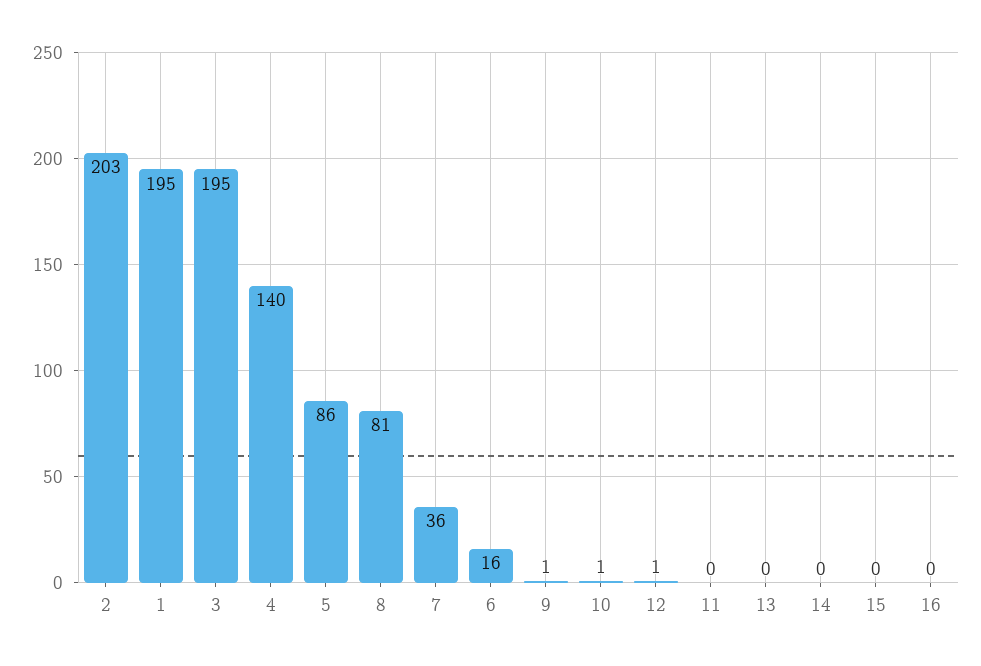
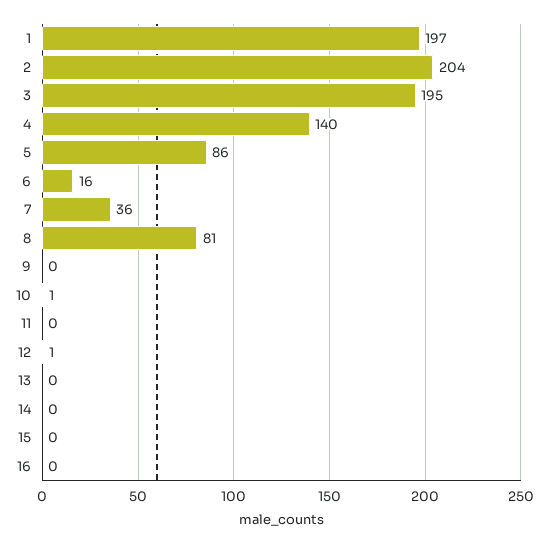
2: 203 -> 204
1: 195 -> 197
9: 1 -> 0

